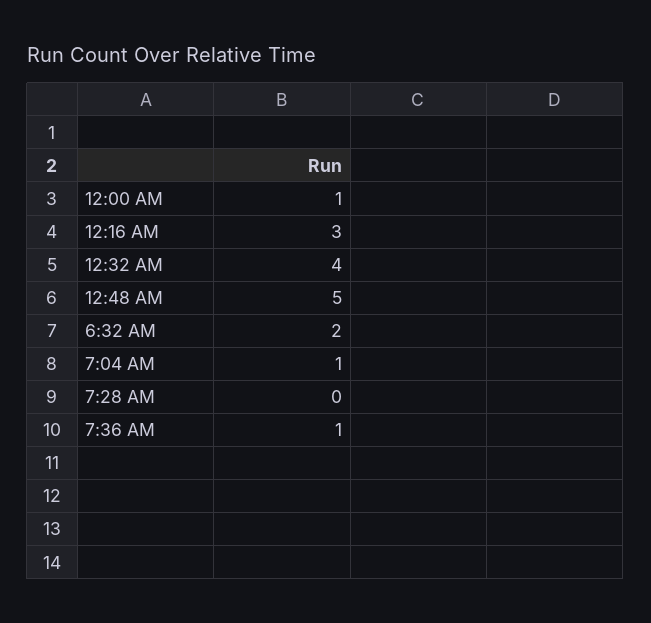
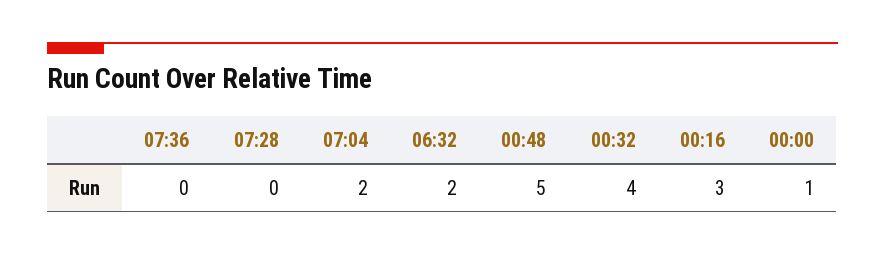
7:04 AM: 1 -> 2
7:36 AM: 1 -> 0

